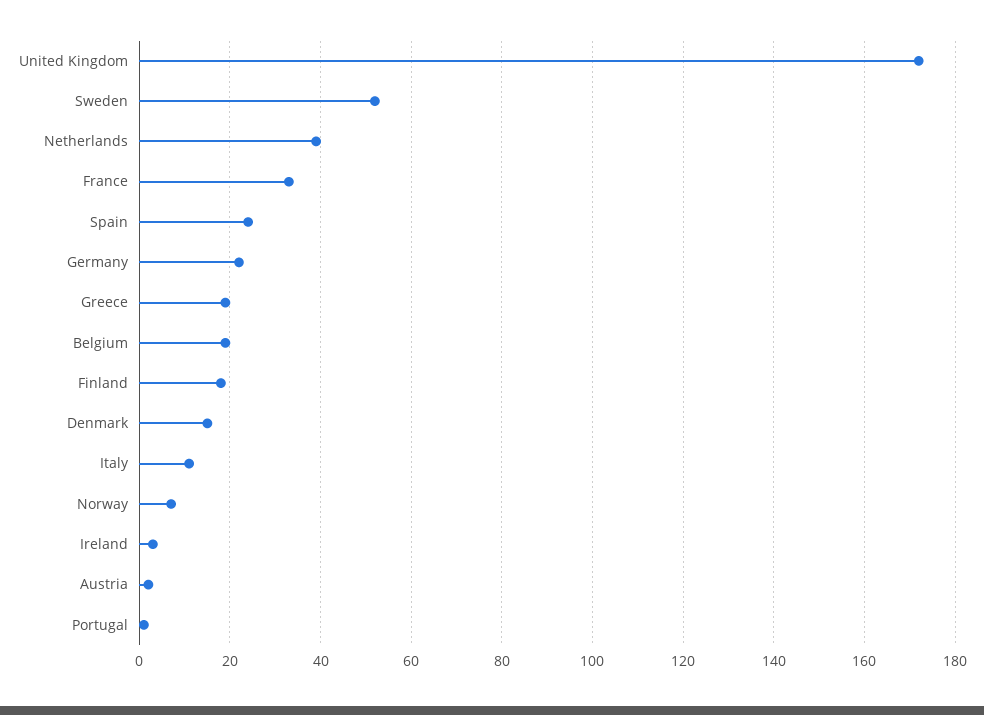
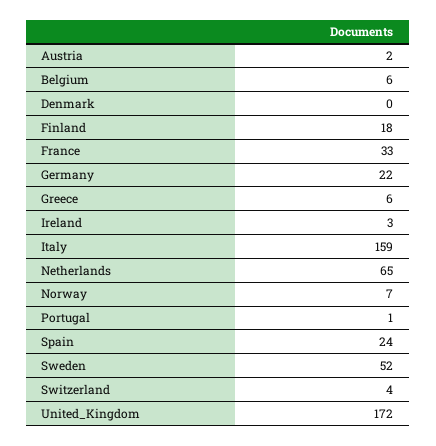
Netherlands: 40 -> 65
Greece: 20 -> 6
Belgium: 20 -> 6
Denmark: 15 -> 0
Italy: 10 -> 159
Switzerland: none -> 4

